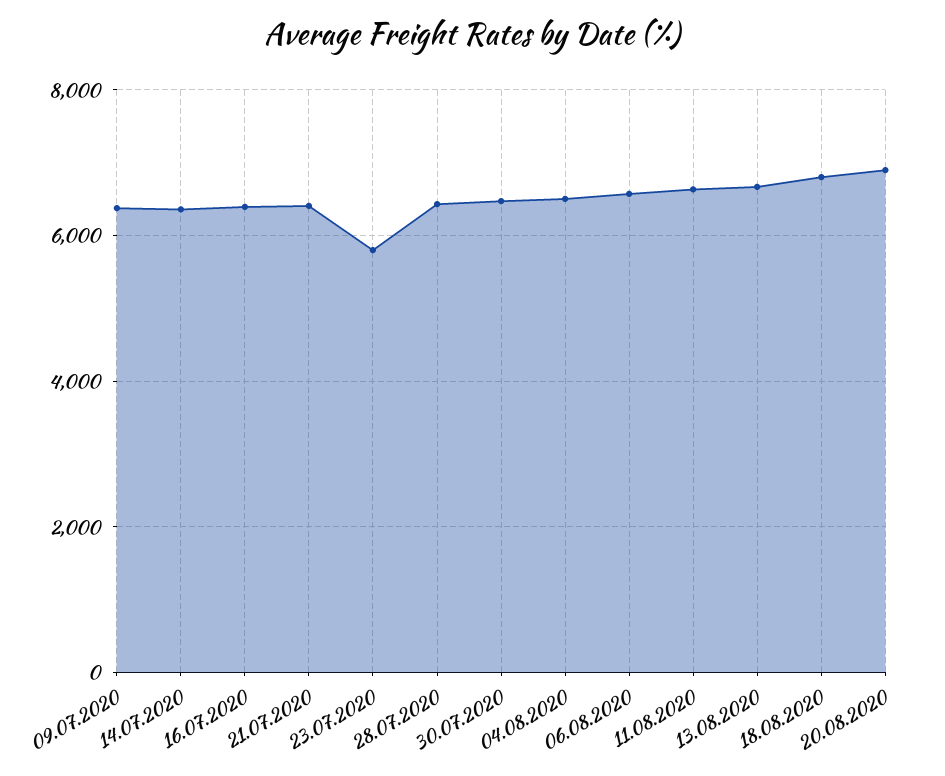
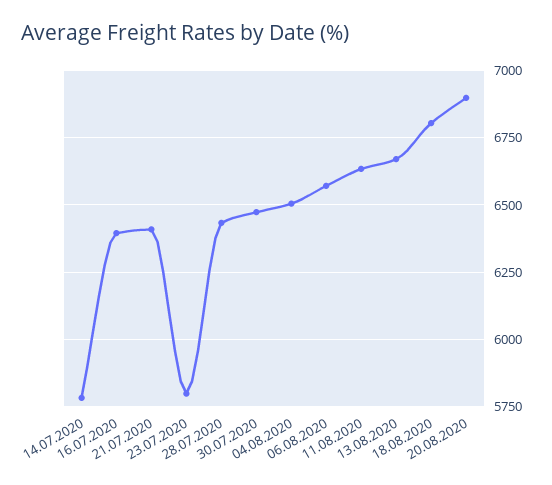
09.07.2020: 6400 -> none
14.07.2020: 6400 -> 5775

